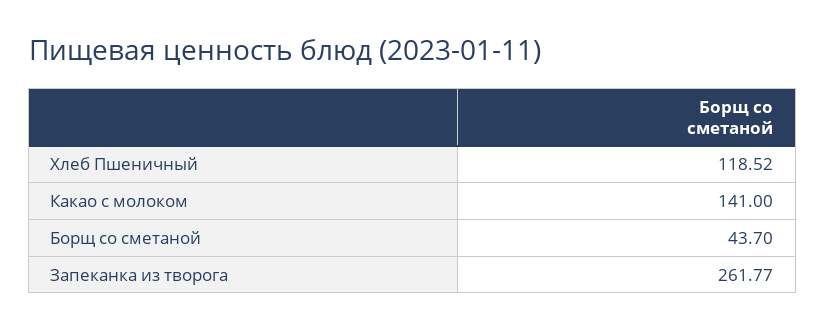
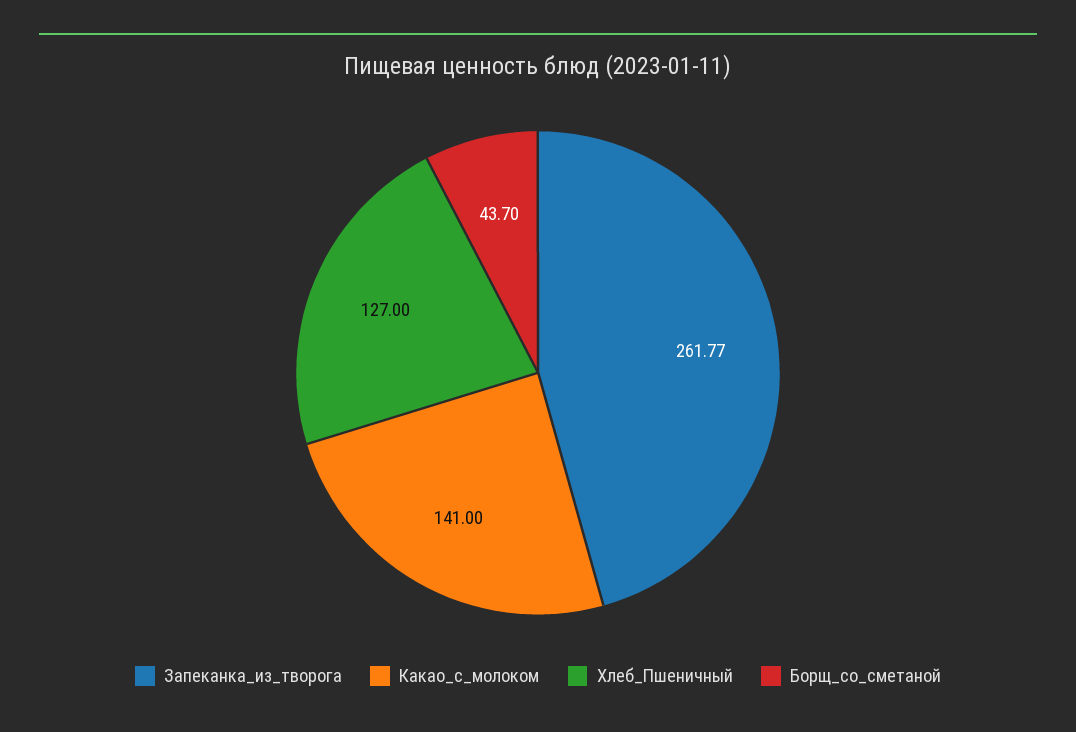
Хлеб Пшеничный: 118.52 -> 127

